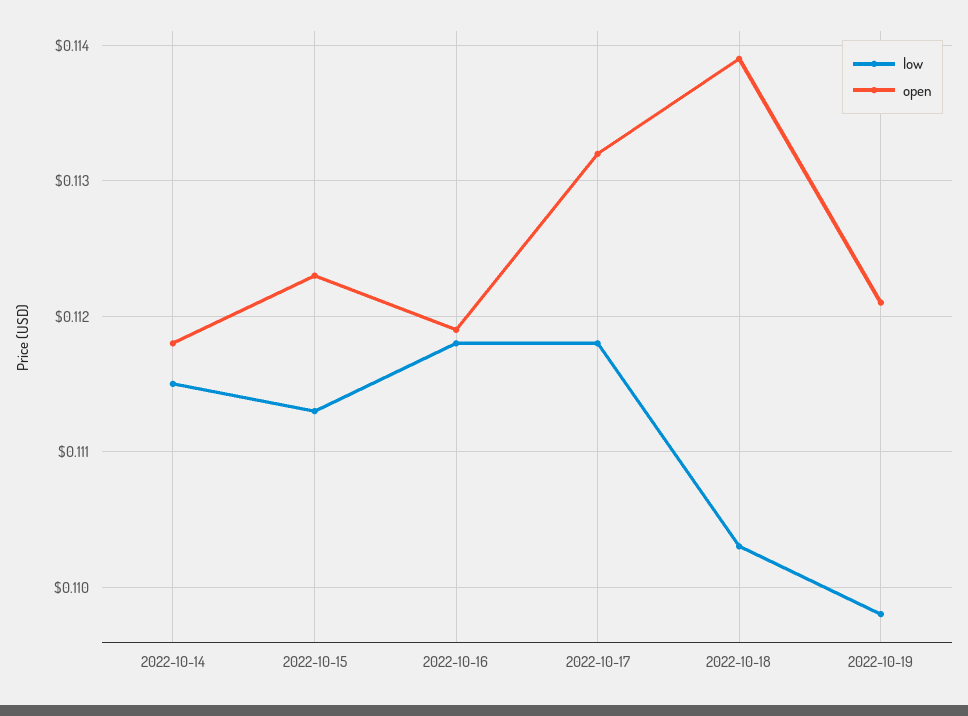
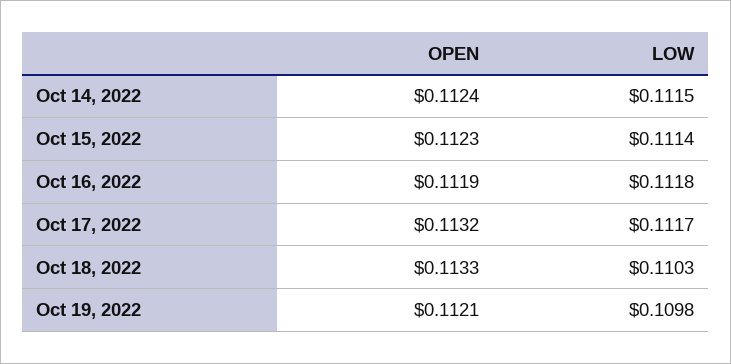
open, 2022-10-14: 0.1118 -> 0.1124
low, 2022-10-15: 0.1113 -> 0.1114
low, 2022-10-17: 0.1118 -> 0.1117
open, 2022-10-18: 0.1139 -> 0.1133

